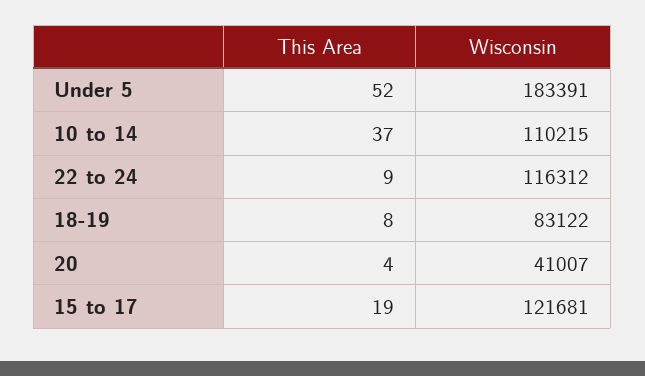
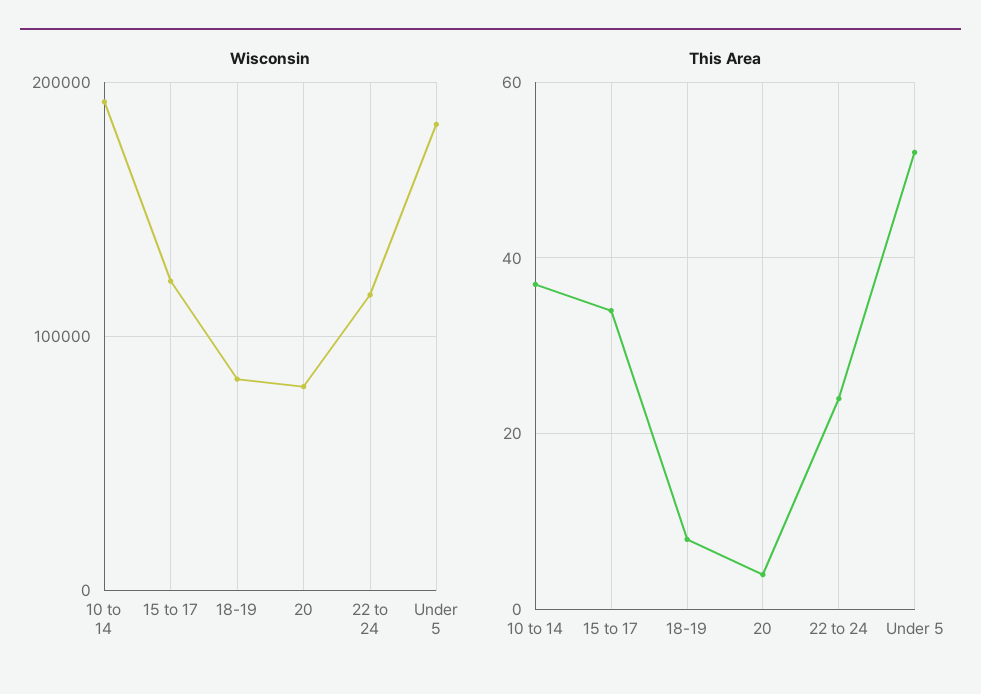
Wisconsin, 10 to 14: 110215 -> 190000
This Area, 22 to 24: 9 -> 25
Wisconsin, 20: 41007 -> 80000
This Area, 15 to 17: 19 -> 35

